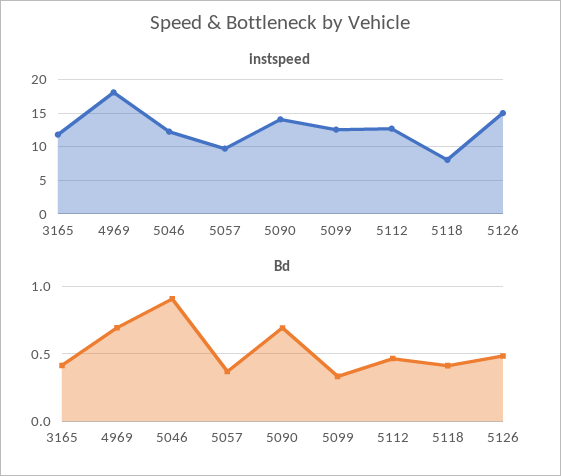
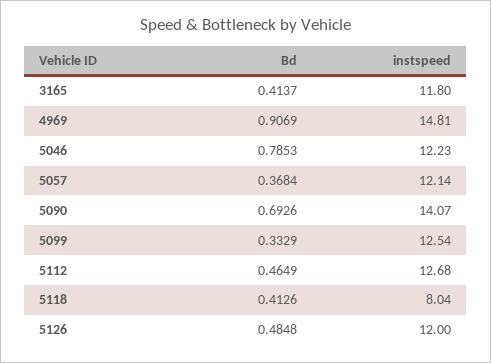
instspeed, 4969: 18 -> 14.81
instspeed, 5057: 10 -> 12.14
instspeed, 5126: 15 -> 12
Bd, 4969: 0.7 -> 0.9069
Bd, 5046: 0.9 -> 0.7853

